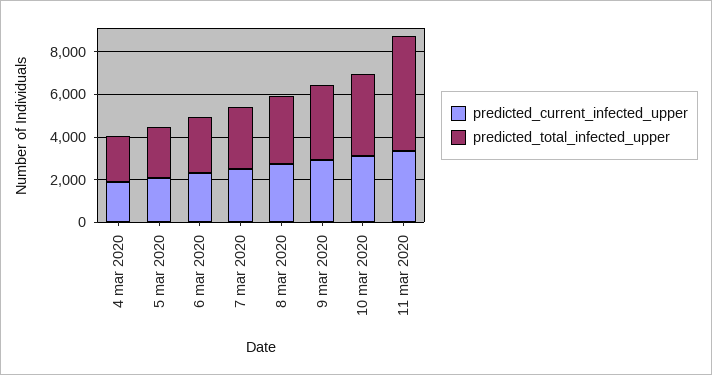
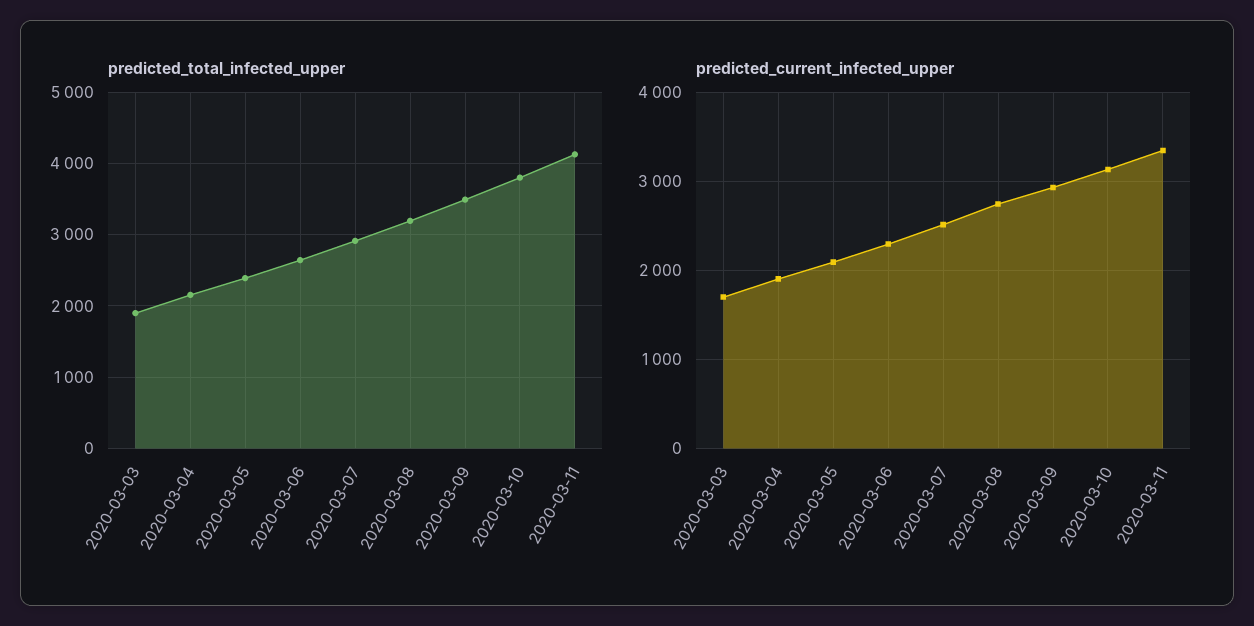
predicted_total_infected_upper, 11 mar 2020: 5500 -> 4100
predicted_total_infected_upper, 2020-03-03: none -> 1900
predicted_current_infected_upper, 2020-03-03: none -> 1700

